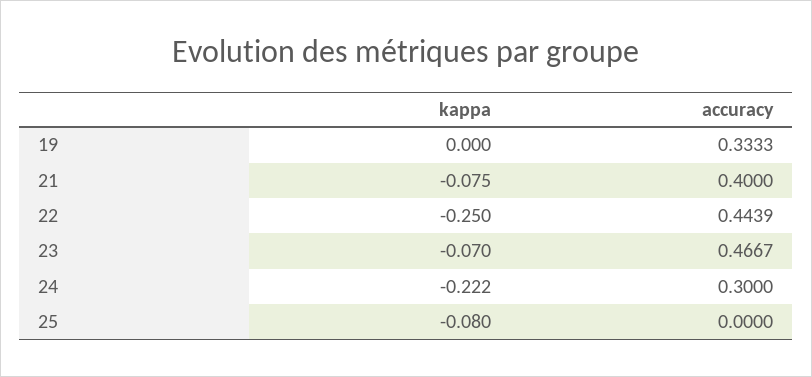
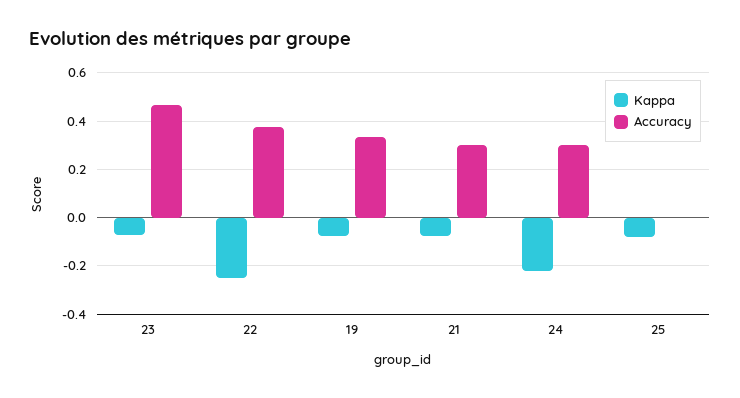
kappa, 19: 0 -> -0.075
accuracy, 21: 0.4 -> 0.3
accuracy, 22: 0.4439 -> 0.375

